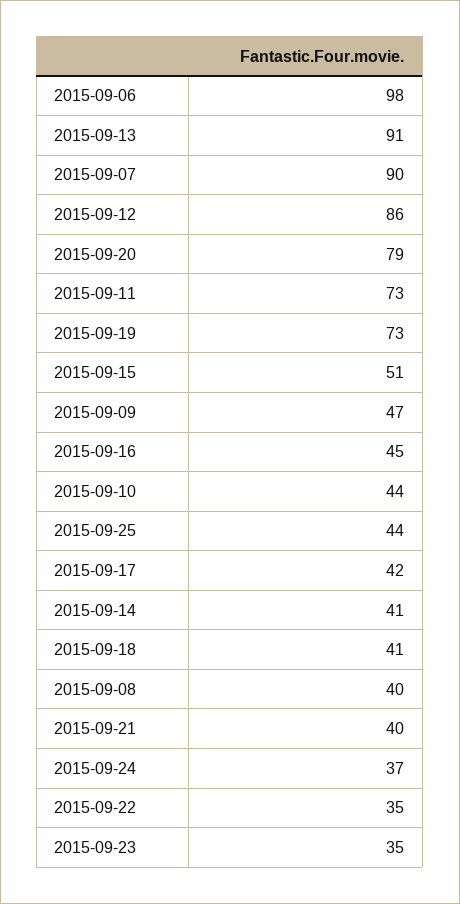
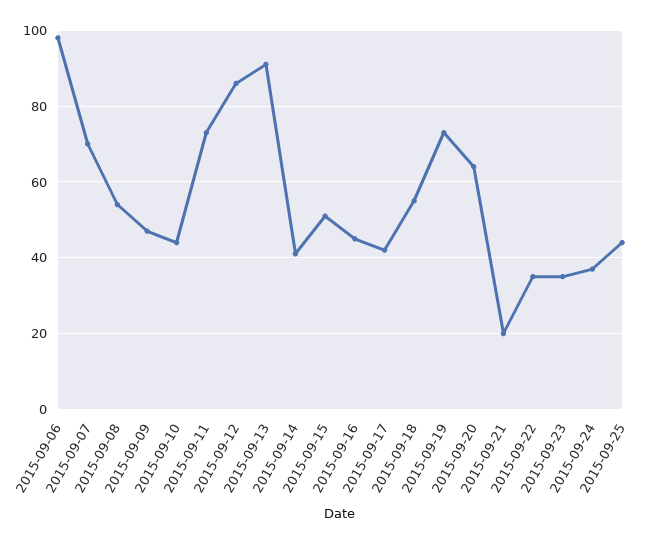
2015-09-07: 90 -> 70
2015-09-20: 79 -> 65
2015-09-18: 41 -> 55
2015-09-08: 40 -> 55
2015-09-21: 40 -> 20

